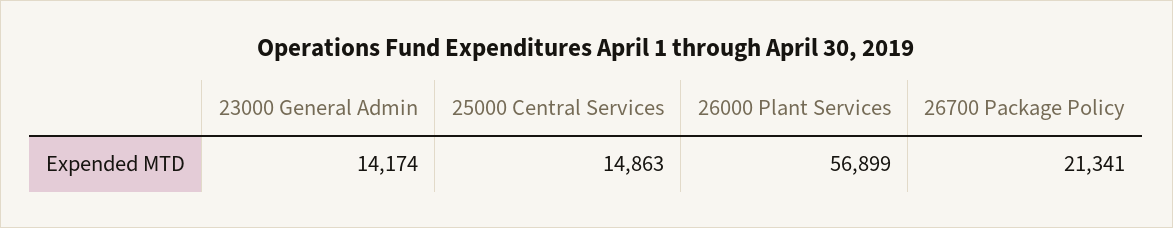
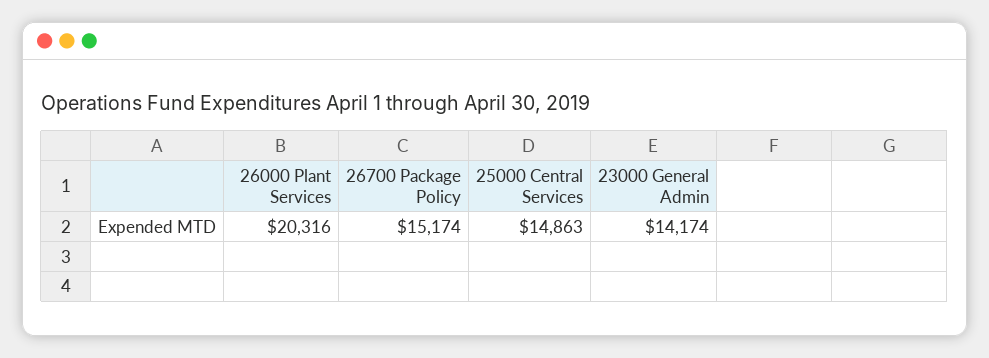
26000 Plant Services: 56899 -> 20316
26700 Package Policy: 21341 -> 15174

